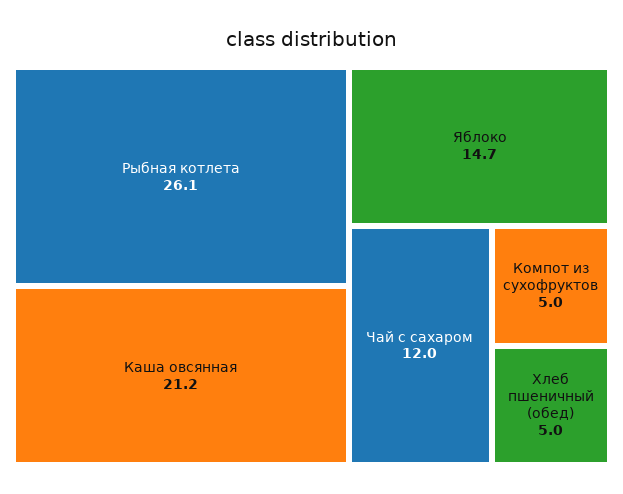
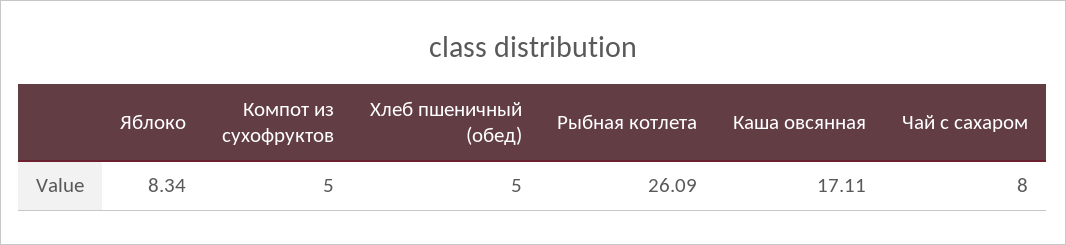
Каша овсянная: 21.2 -> 17.11
Яблоко: 14.7 -> 8.34
Чай с сахаром: 12 -> 8

